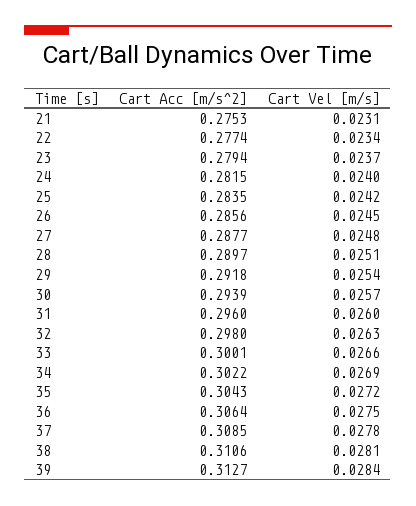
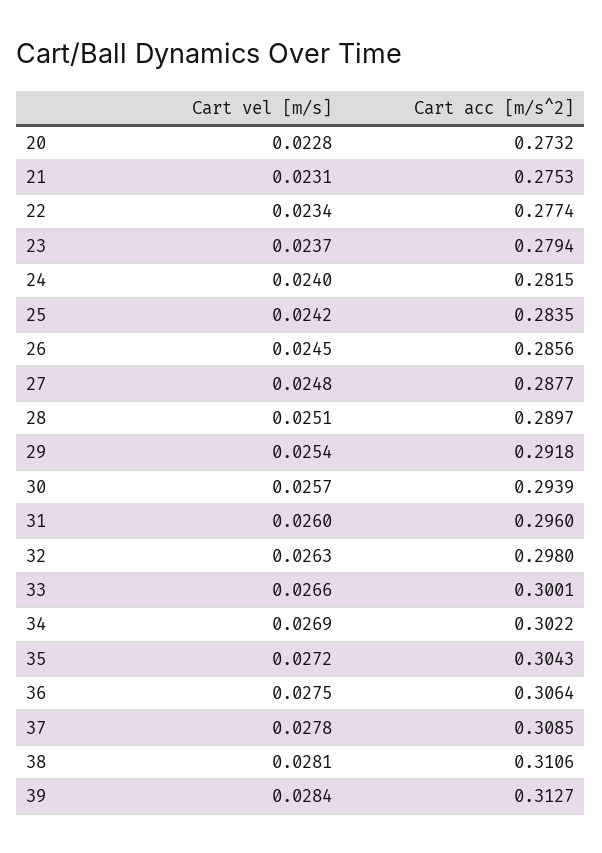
Cart Vel [m/s], 20: none -> 0.0228
Cart Acc [m/s^2], 20: none -> 0.2732

